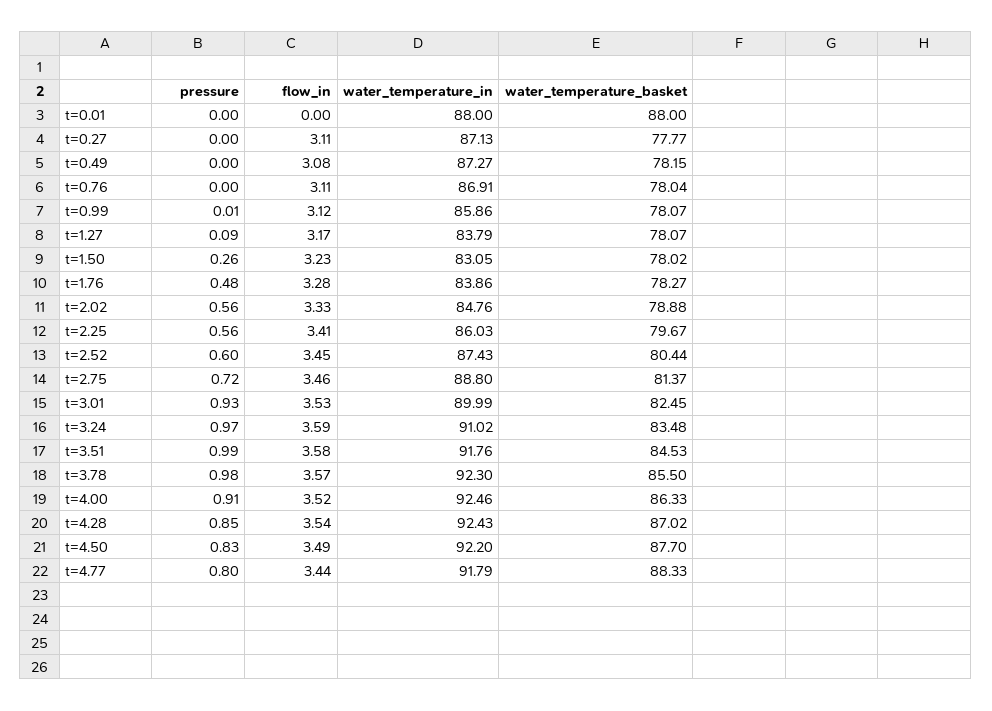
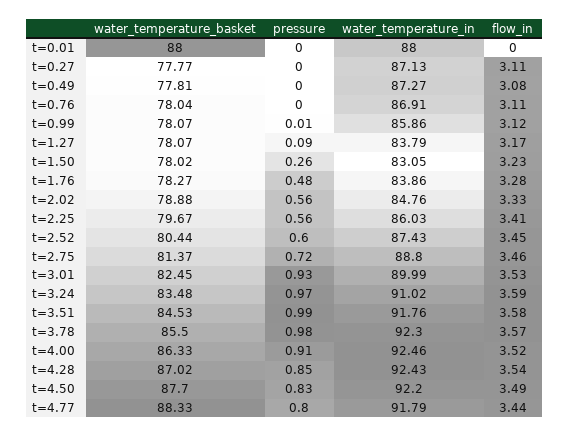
water_temperature_basket, t=0.49: 78.15 -> 77.81

